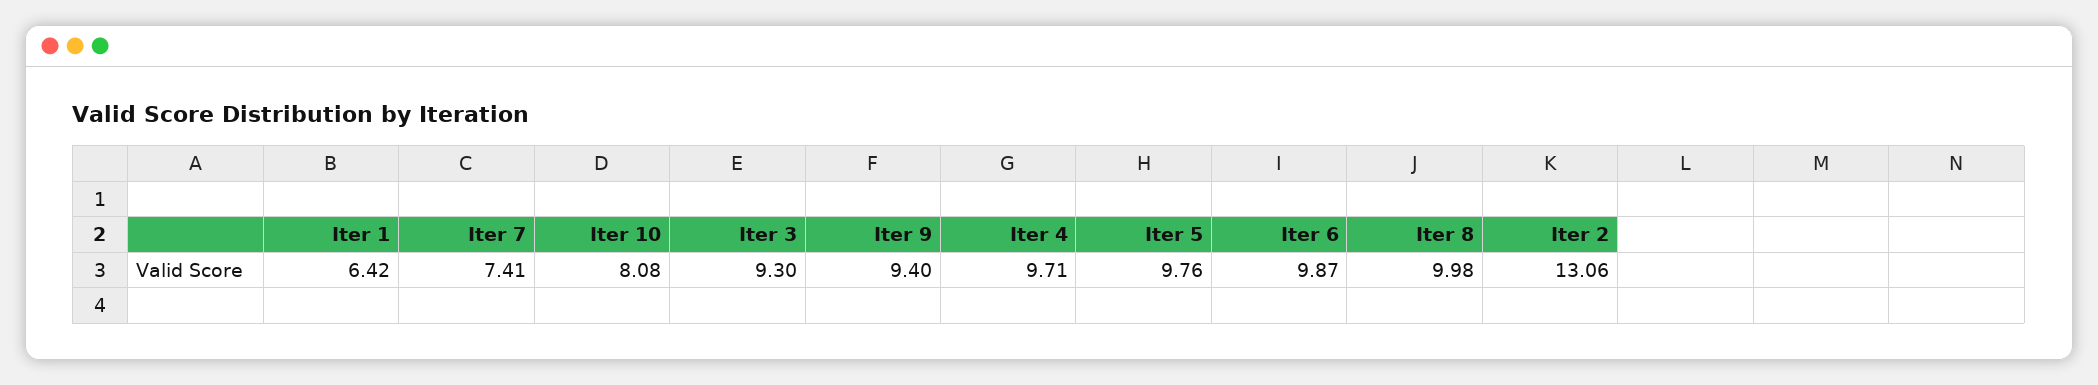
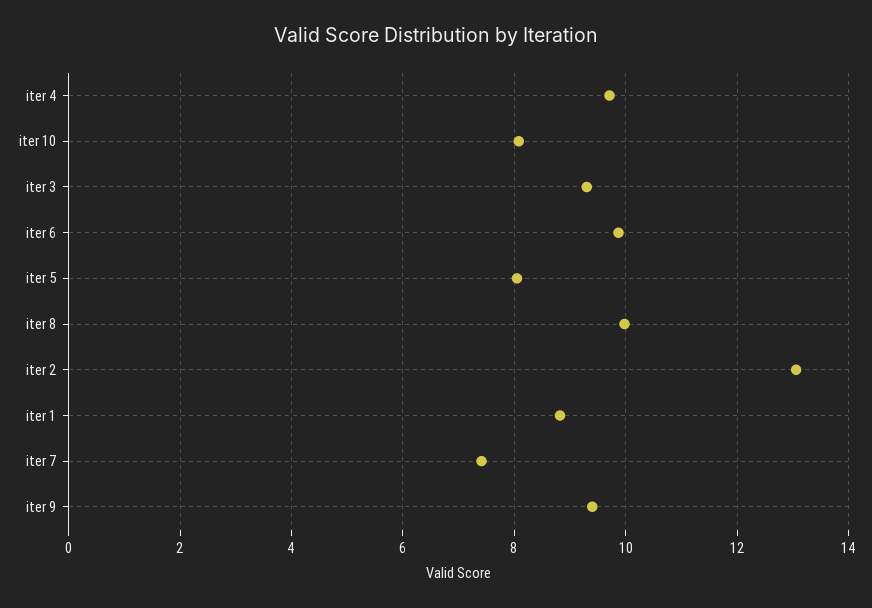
Iter 1: 6.42 -> 8.8
Iter 5: 9.76 -> 8

